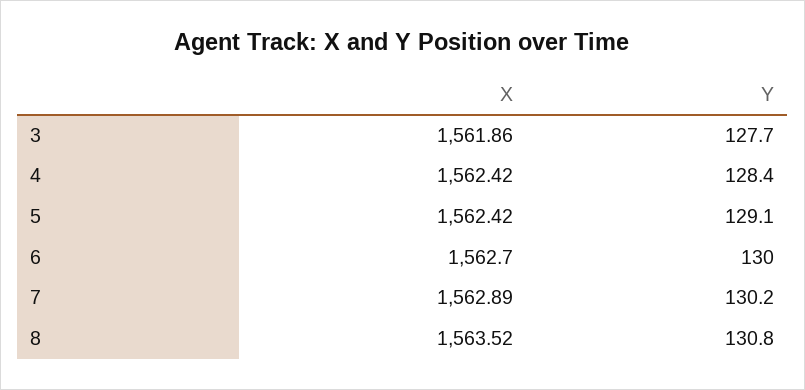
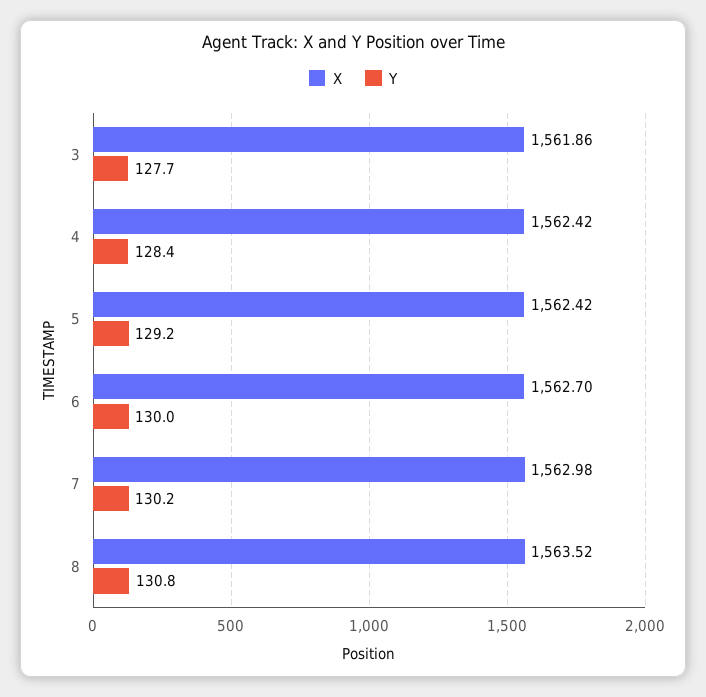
Y, 5: 129.1 -> 129.2
X, 7: 1562.89 -> 1562.98

